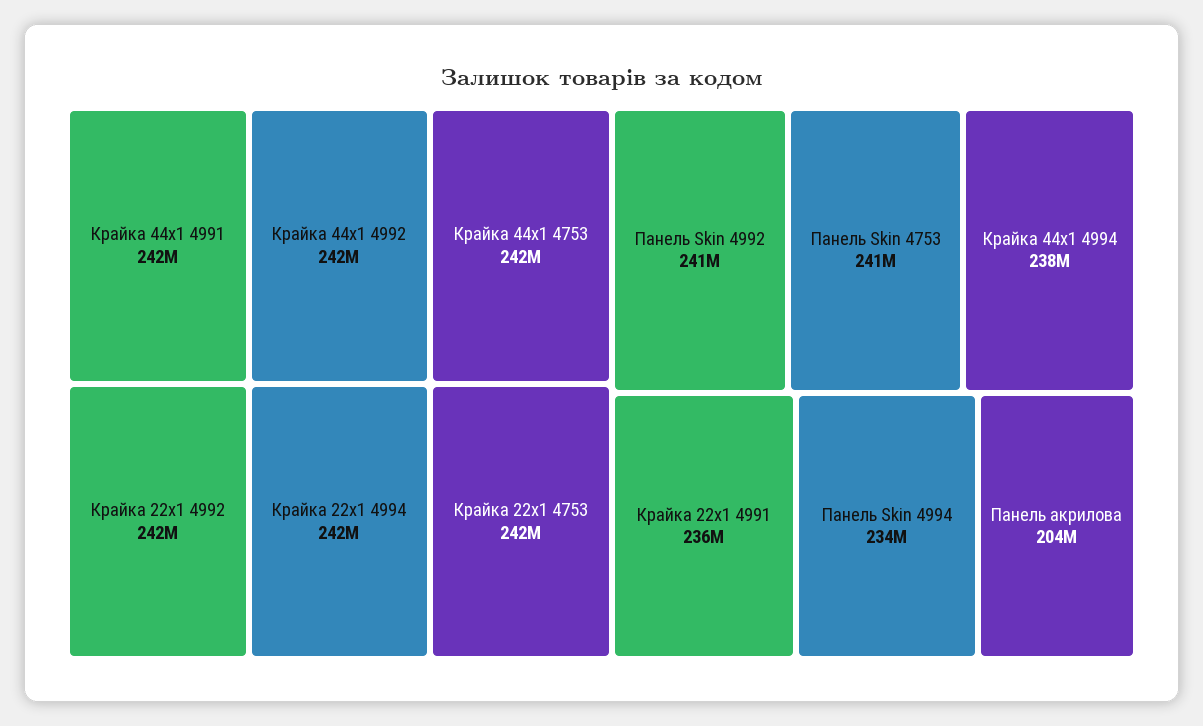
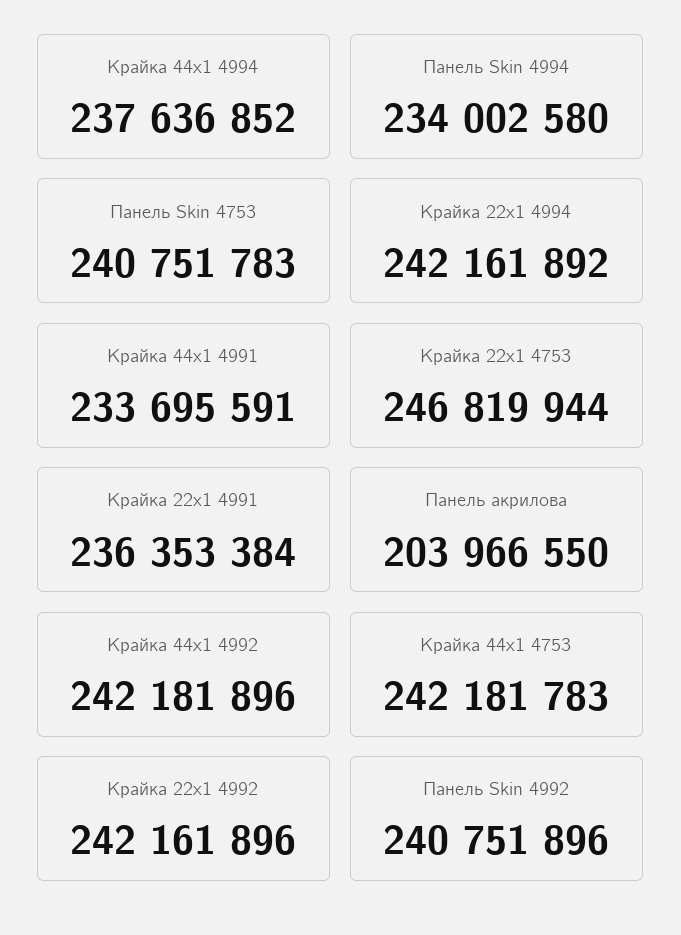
Крайка 44x1 4991: 242000000 -> 233695591
Крайка 22x1 4753: 242000000 -> 246819944

